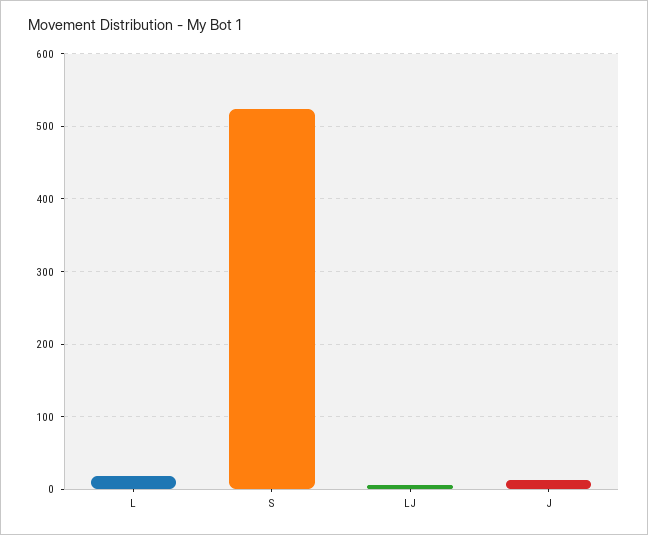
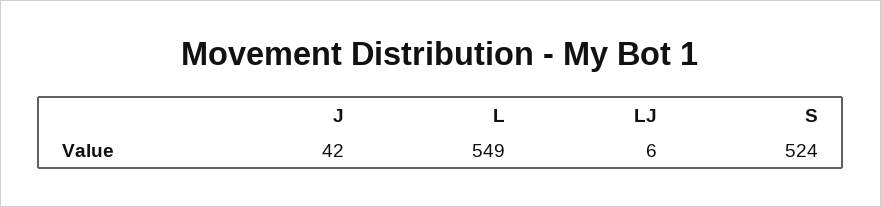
L: 20 -> 549
J: 10 -> 42

